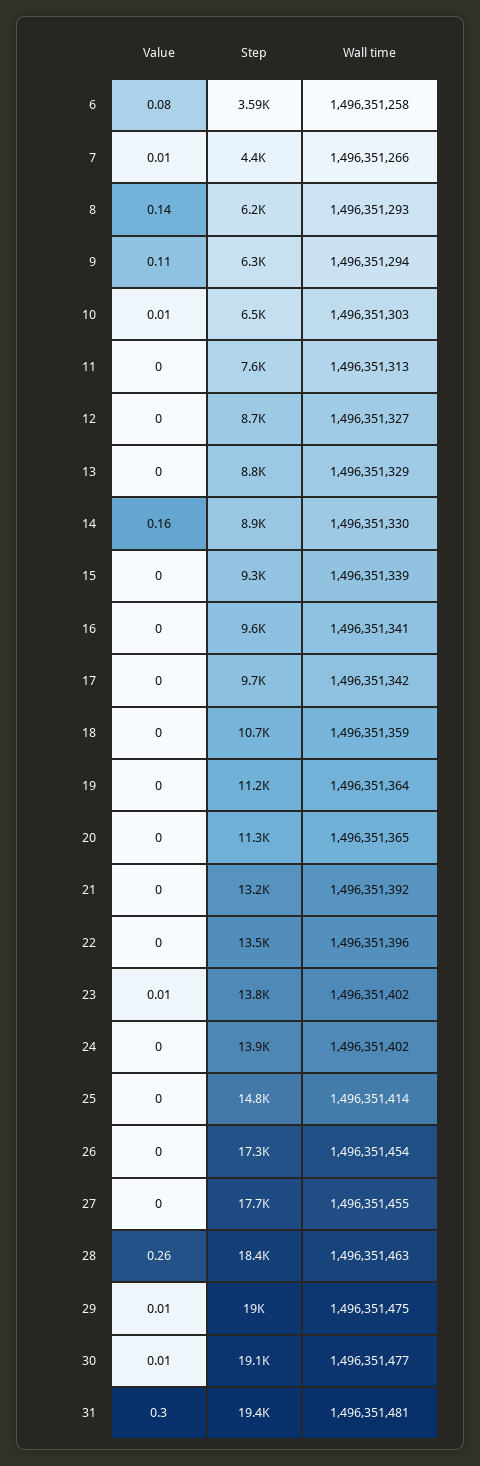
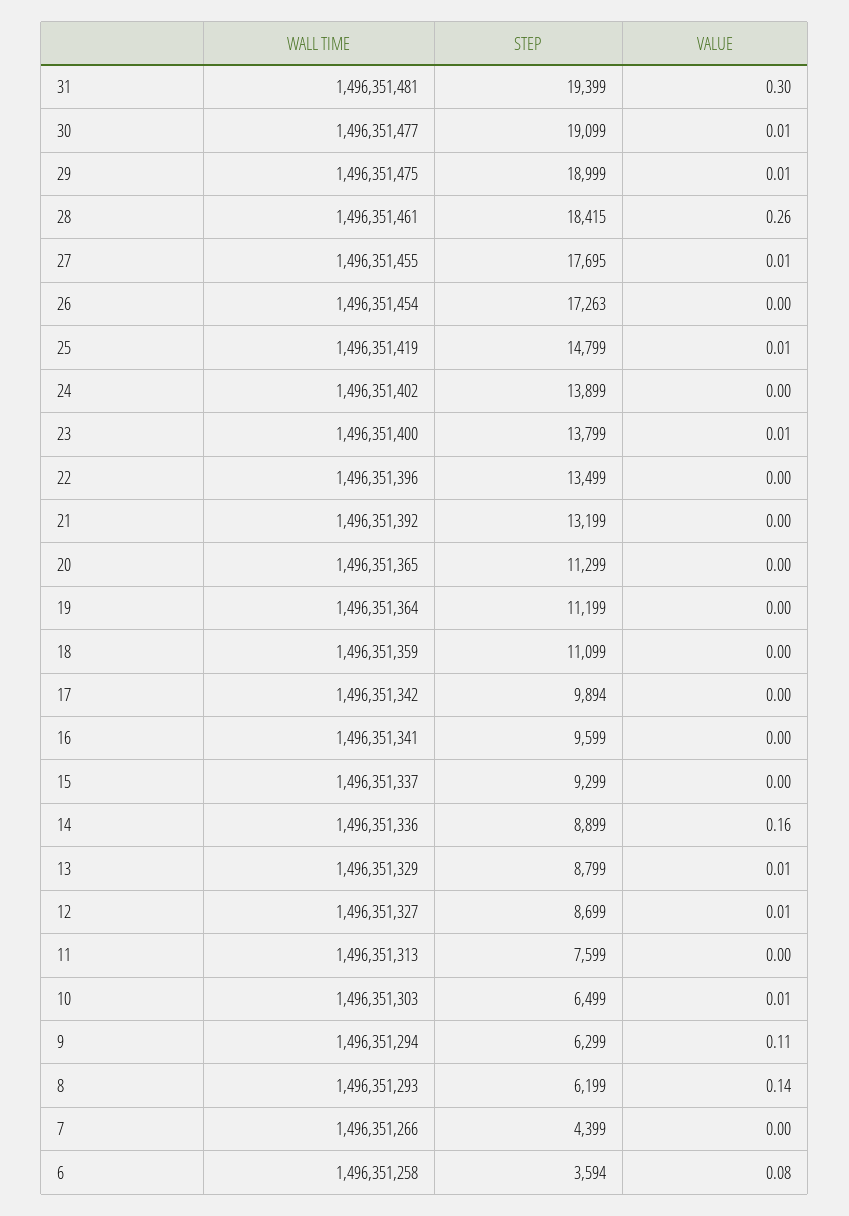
Value, 7: 0.01 -> 0
Value, 12: 0 -> 0.01
Value, 13: 0 -> 0.01
Wall time, 14: 1496351330 -> 1496351336
Wall time, 15: 1496351339 -> 1496351337
Step, 17: 9700 -> 9894
Step, 18: 10700 -> 11099
Wall time, 23: 1496351402 -> 1496351400
Value, 25: 0 -> 0.01
Wall time, 25: 1496351414 -> 1496351419
Value, 27: 0 -> 0.01
Wall time, 28: 1496351463 -> 1496351461

